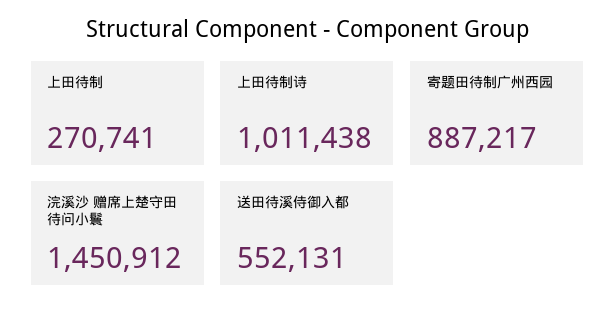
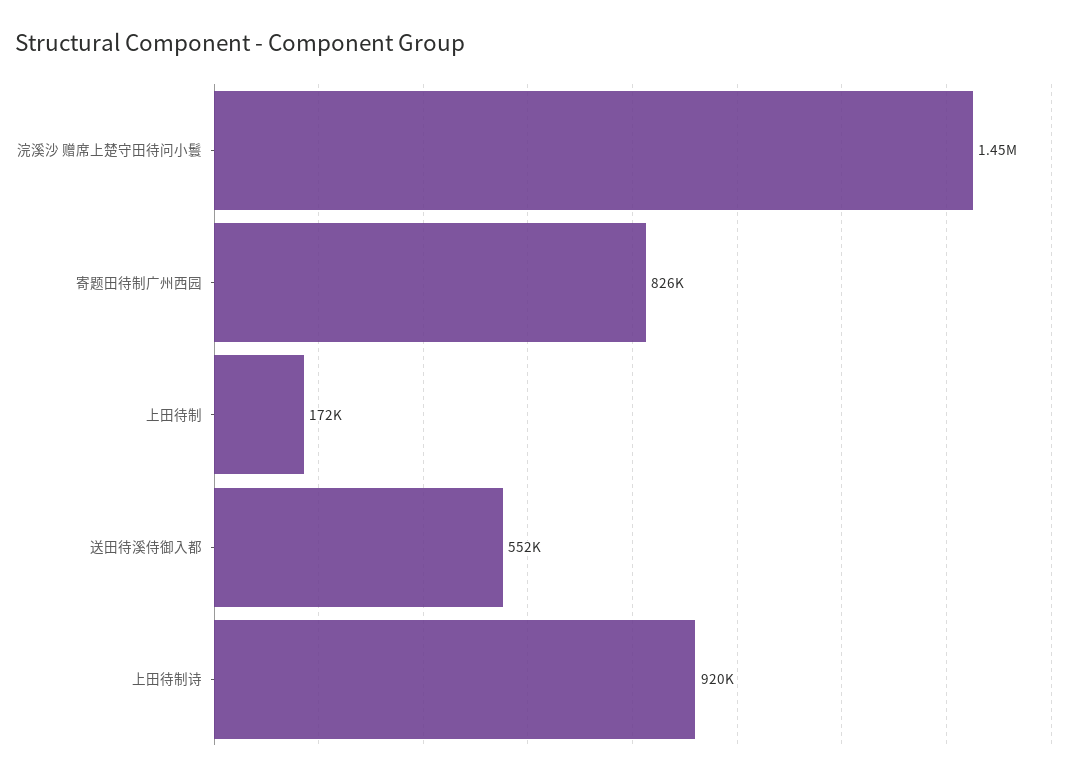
上田待制: 270741 -> 172000
上田待制诗: 1011438 -> 920000
寄题田待制广州西园: 887217 -> 826000

